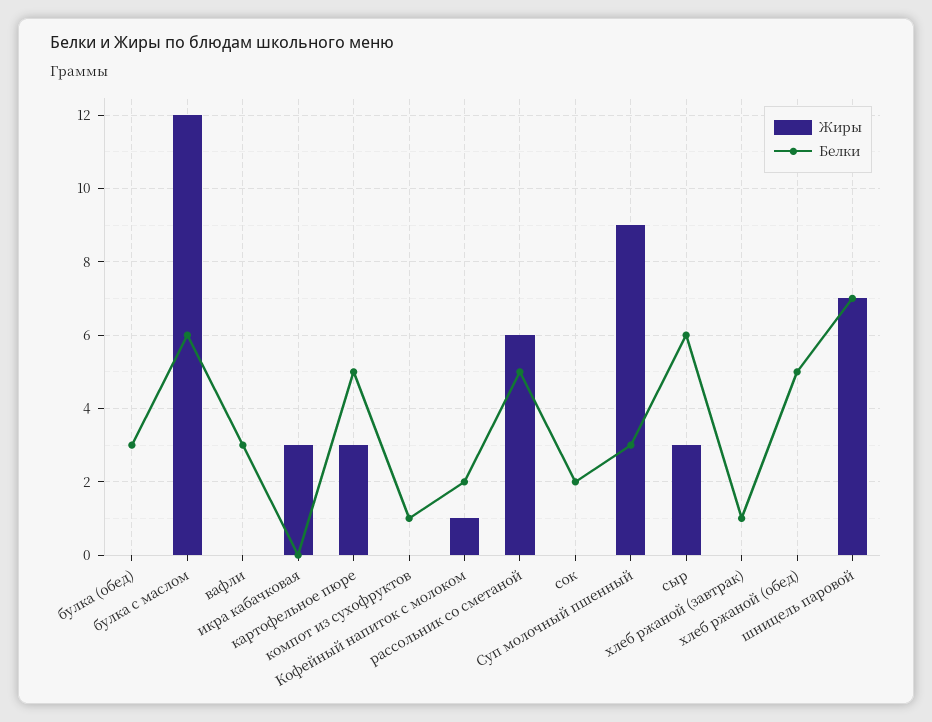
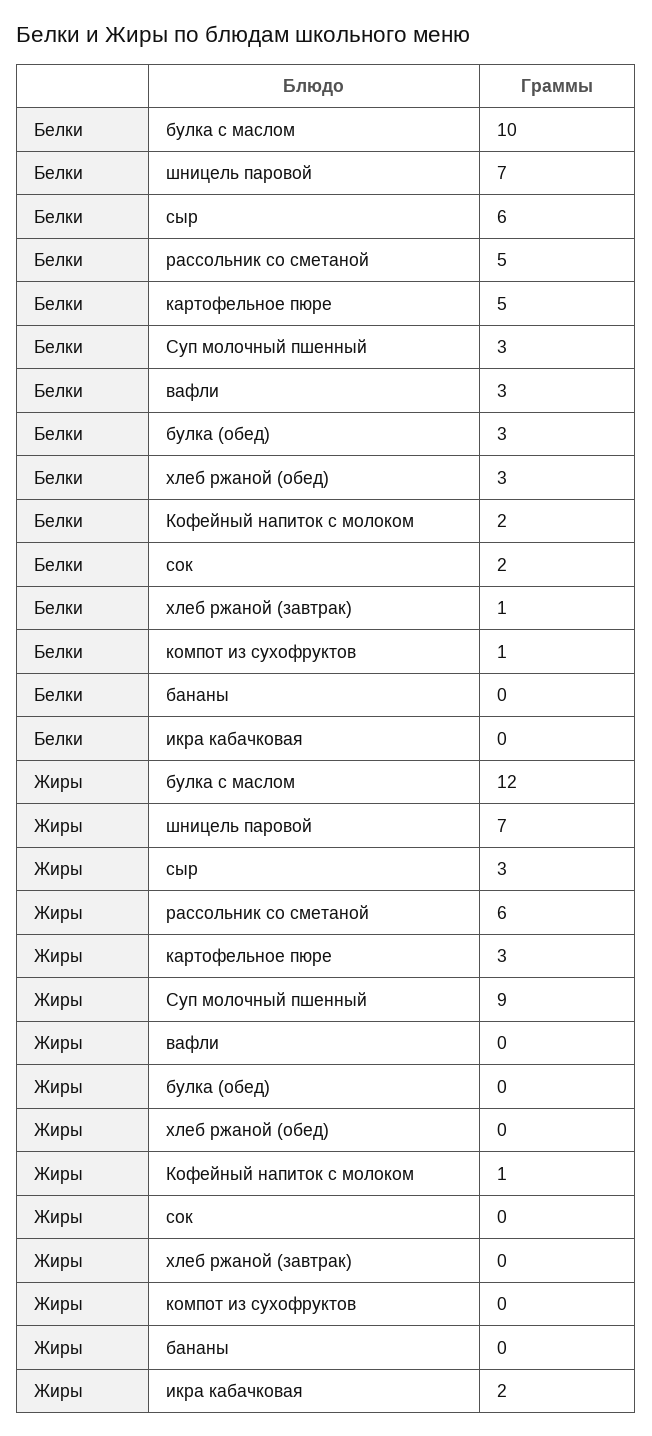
Белки, булка с маслом: 6 -> 10
Жиры, икра кабачковая: 3 -> 2
Белки, хлеб ржаной (обед): 5 -> 3
Белки, бананы: none -> 0
Жиры, бананы: none -> 0

